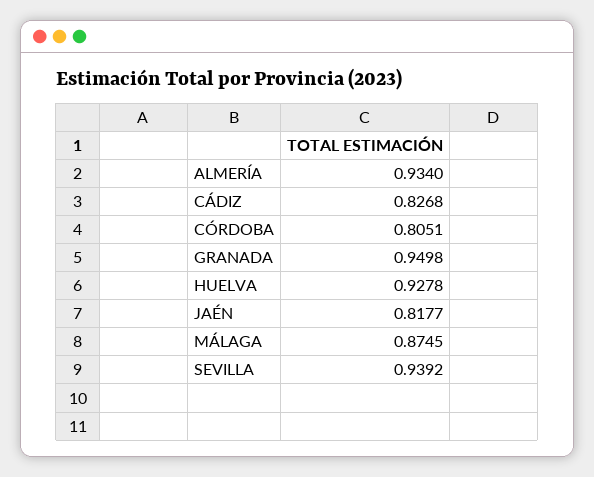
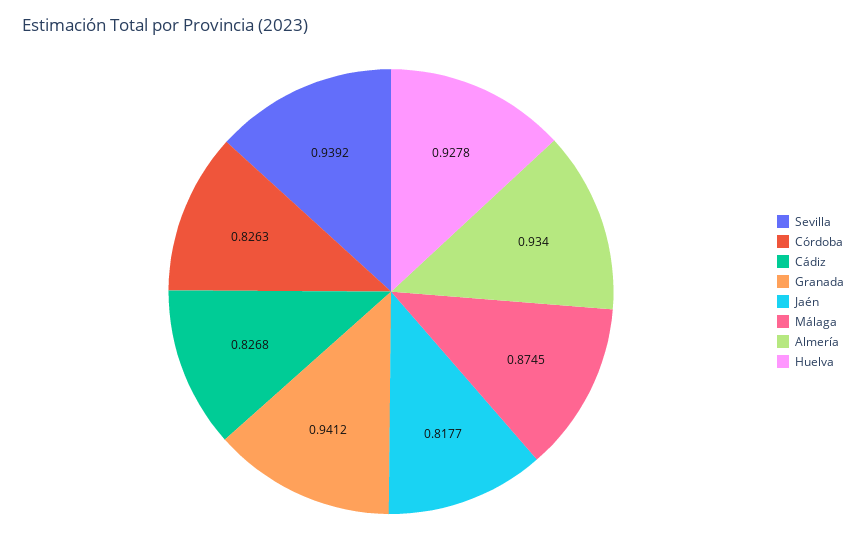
CÓRDOBA: 0.8051 -> 0.8263
GRANADA: 0.9498 -> 0.9412

